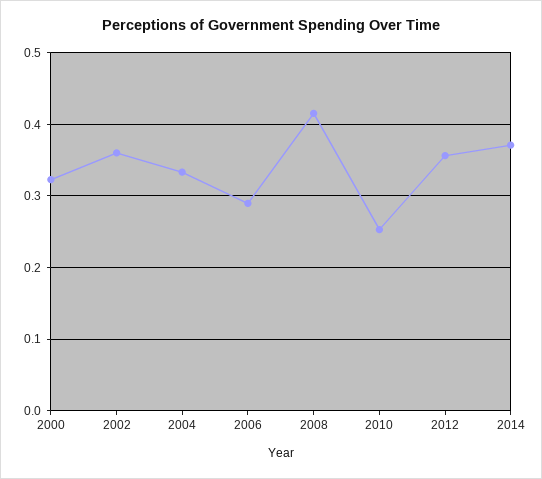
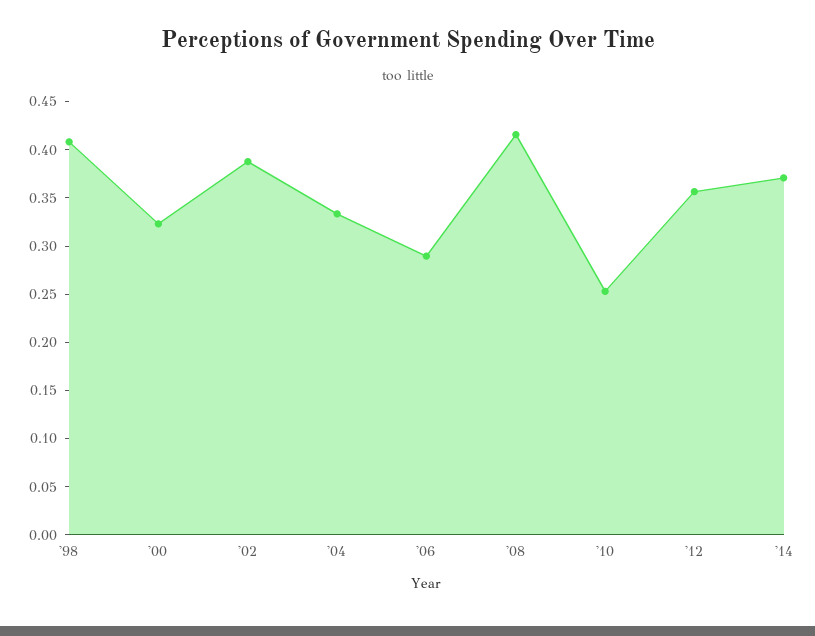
2002: 0.36 -> 0.39
'98: none -> 0.41

